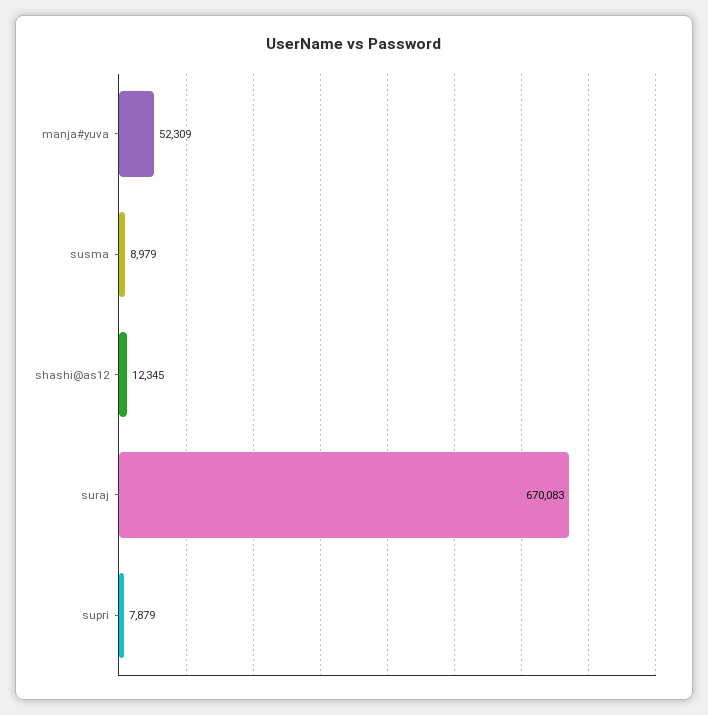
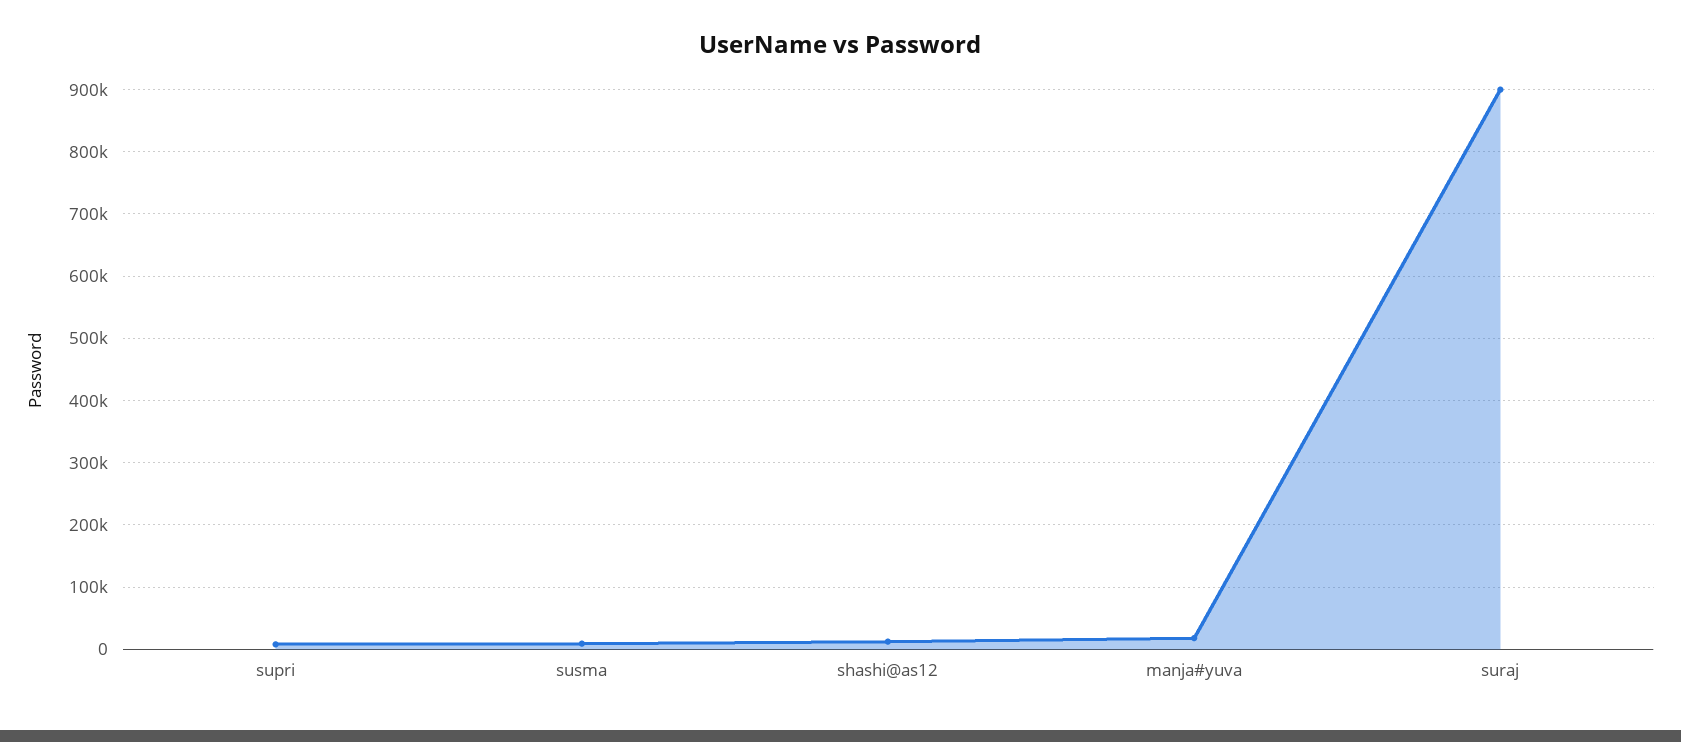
manja#yuva: 52309 -> 20000
suraj: 670083 -> 900000

